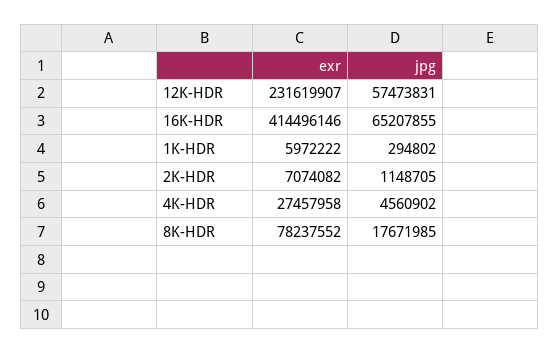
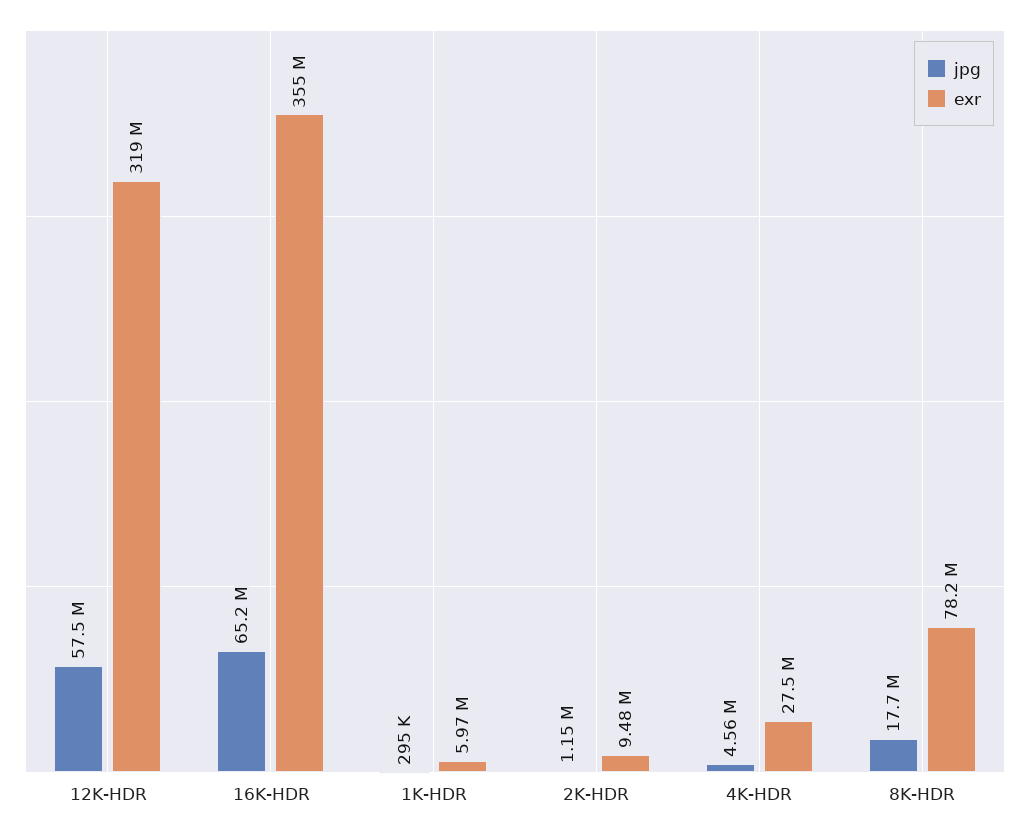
exr, 12K-HDR: 231619907 -> 319000000
exr, 16K-HDR: 414496146 -> 355000000
exr, 2K-HDR: 7074082 -> 9480000

